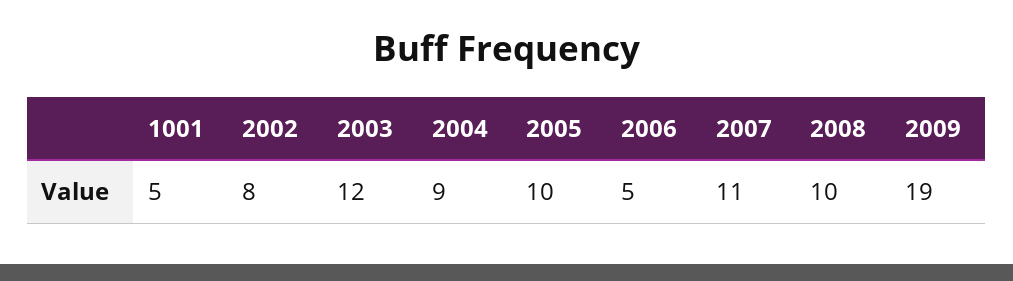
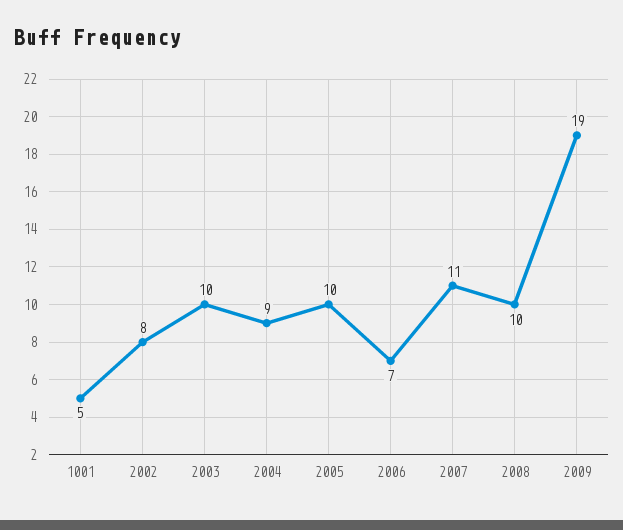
2003: 12 -> 10
2006: 5 -> 7

